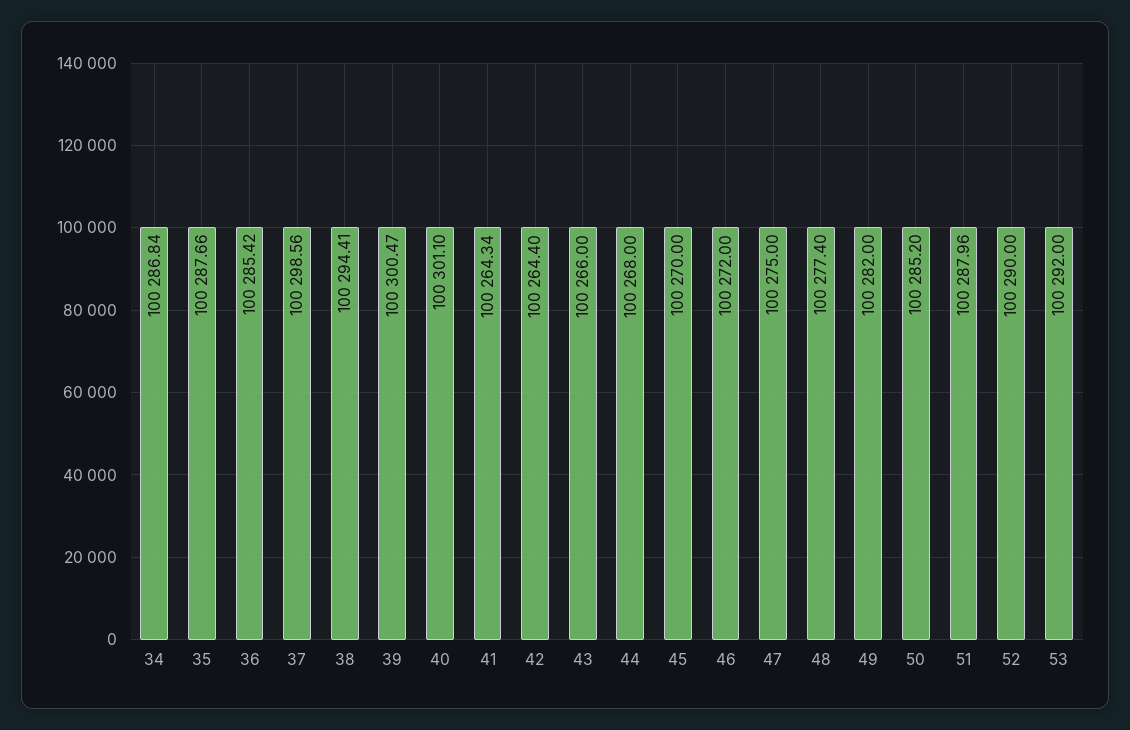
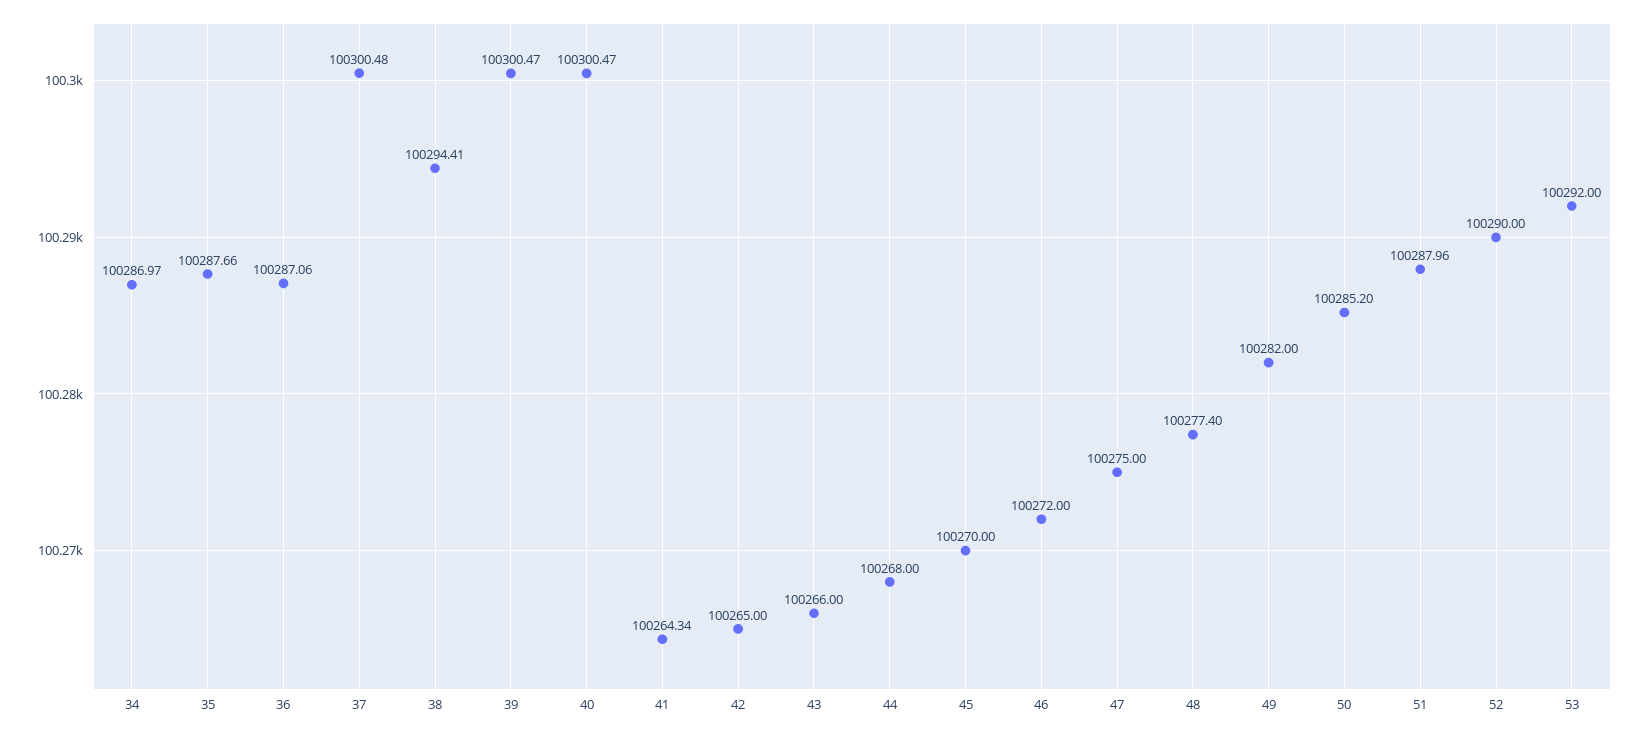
34: 100286.84 -> 100286.97
36: 100285.42 -> 100287.06
37: 100298.56 -> 100300.48
40: 100301.1 -> 100300.47
42: 100264.4 -> 100265

